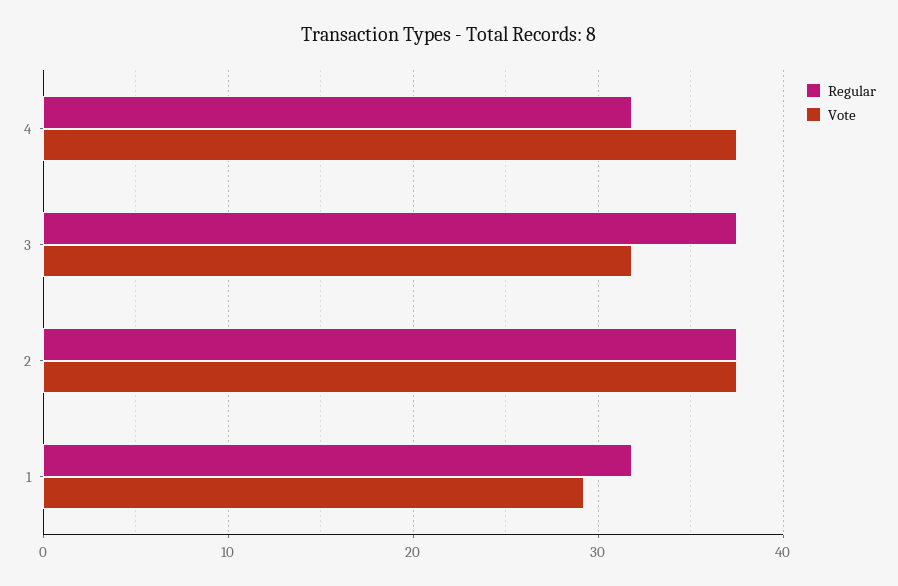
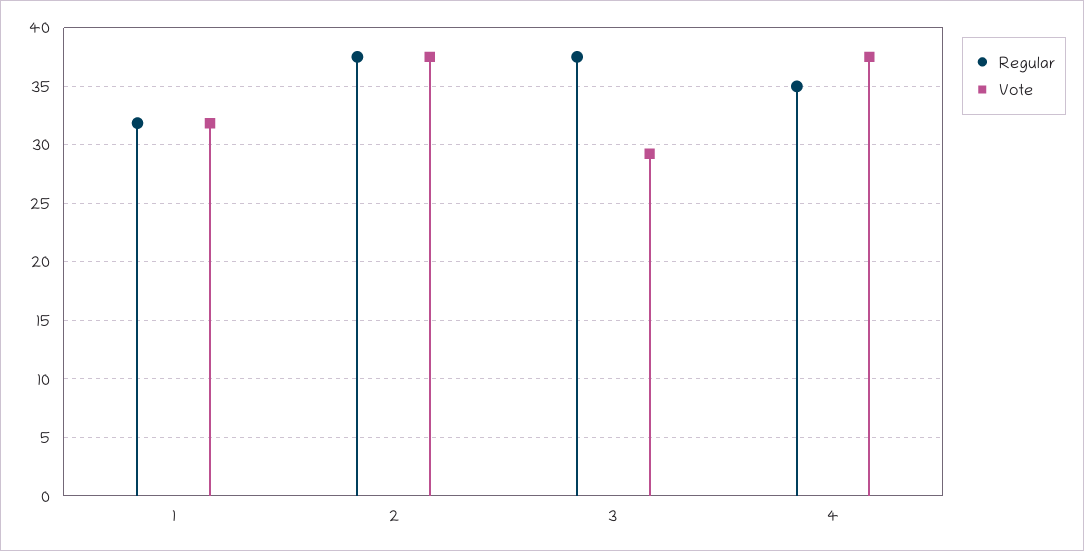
Regular, 4: 32 -> 35
Vote, 3: 32 -> 29
Vote, 1: 29 -> 32

